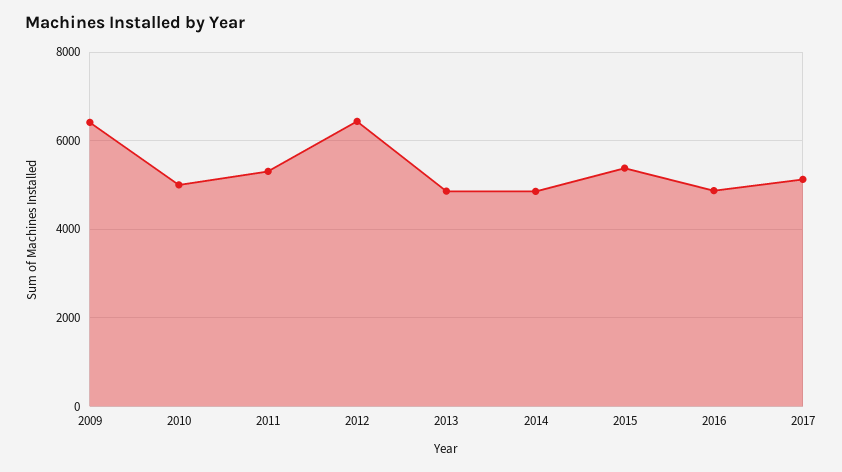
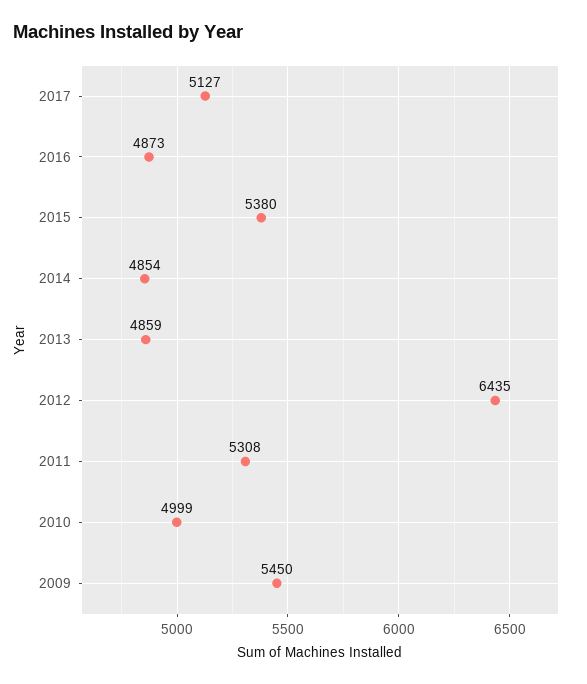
2009: 6400 -> 5450

